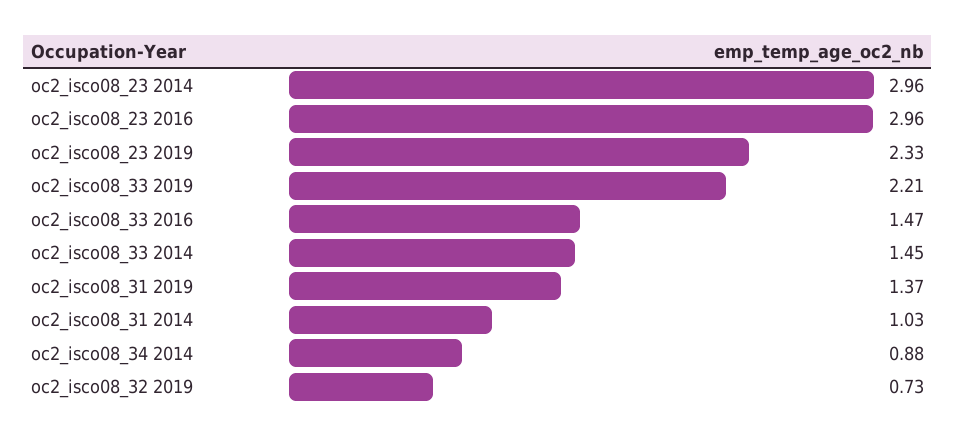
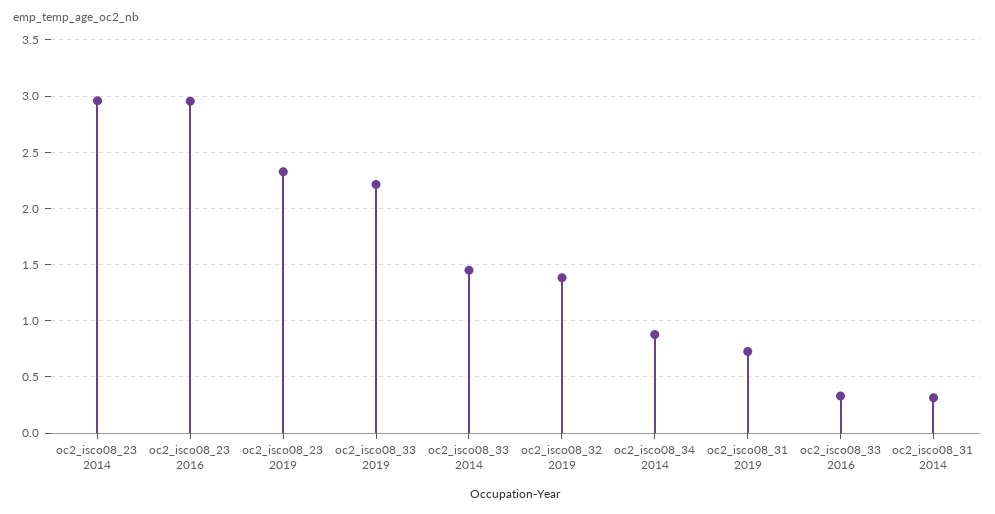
oc2_isco08_33 2016: 1.47 -> 0.3
oc2_isco08_31 2019: 1.37 -> 0.7
oc2_isco08_31 2014: 1.03 -> 0.3
oc2_isco08_32 2019: 0.73 -> 1.4

